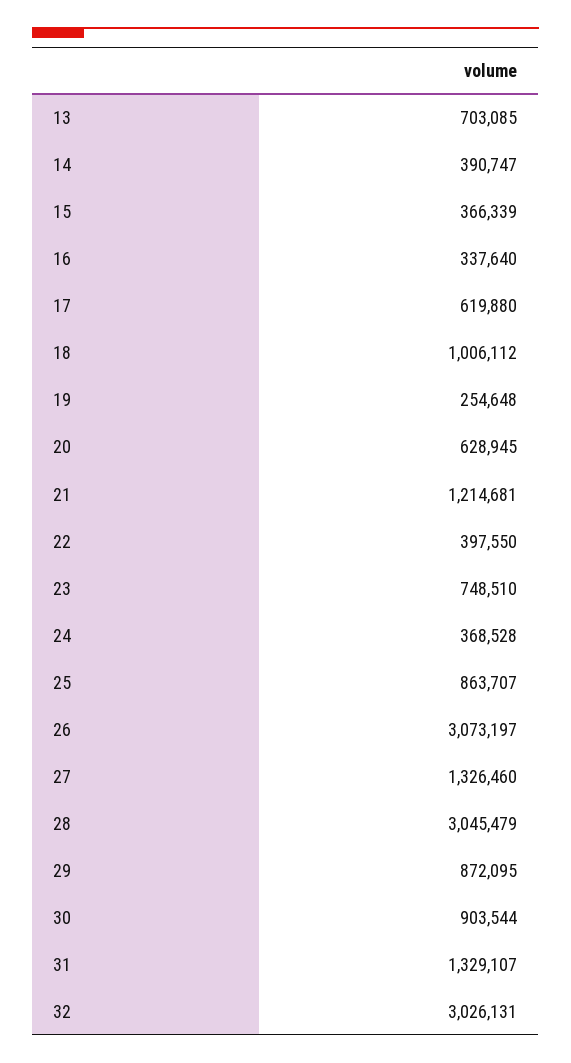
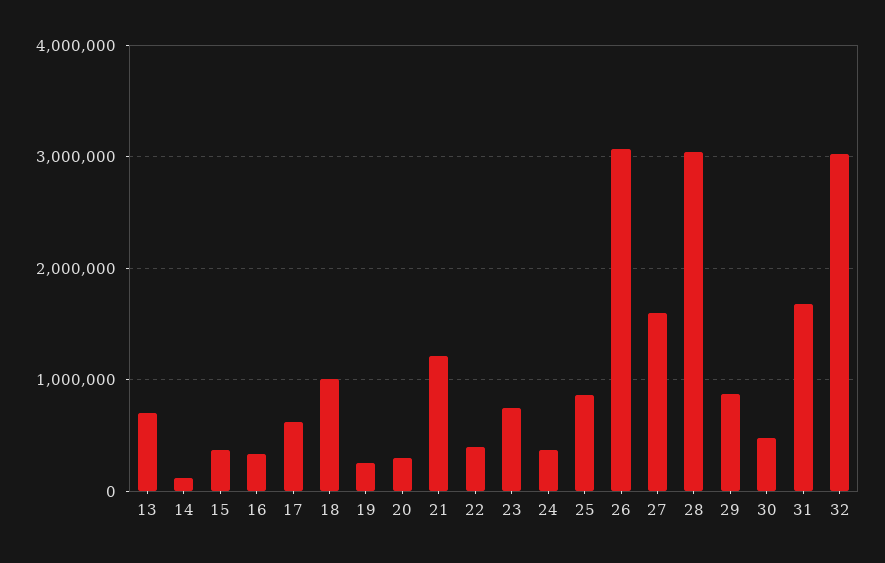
14: 390747 -> 100000
20: 628945 -> 300000
27: 1326460 -> 1600000
30: 903544 -> 500000
31: 1329107 -> 1700000

